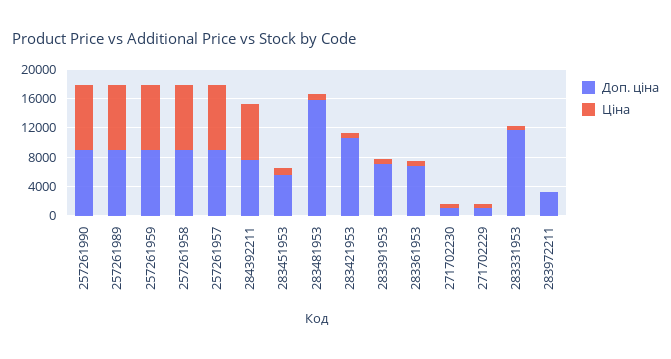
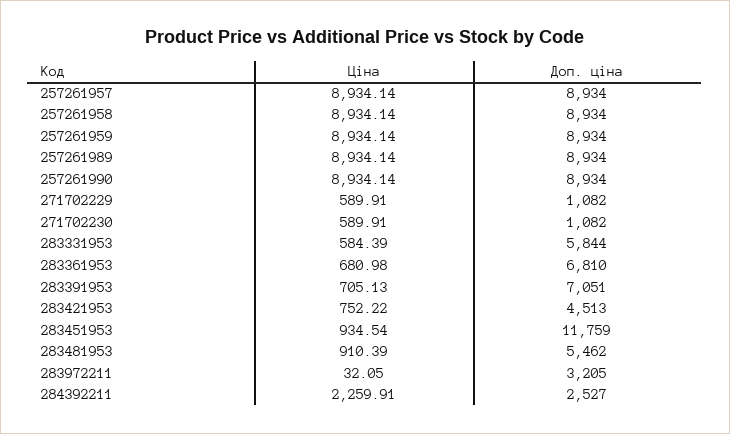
Доп. ціна, 284392211: 8000 -> 2527
Ціна, 284392211: 8000 -> 2259.91
Доп. ціна, 283451953: 6000 -> 11759
Доп. ціна, 283481953: 16000 -> 5462
Доп. ціна, 283421953: 10000 -> 4513
Доп. ціна, 283331953: 12000 -> 5844

